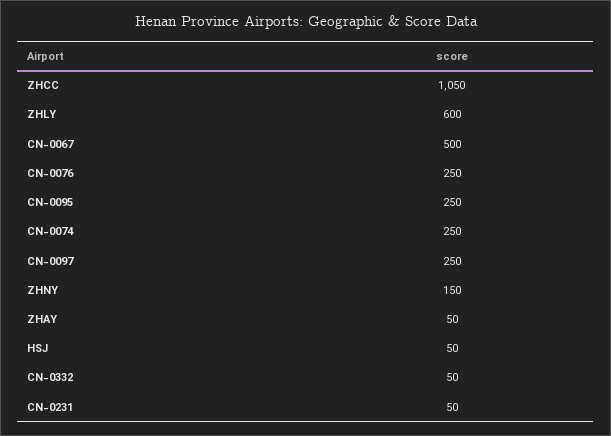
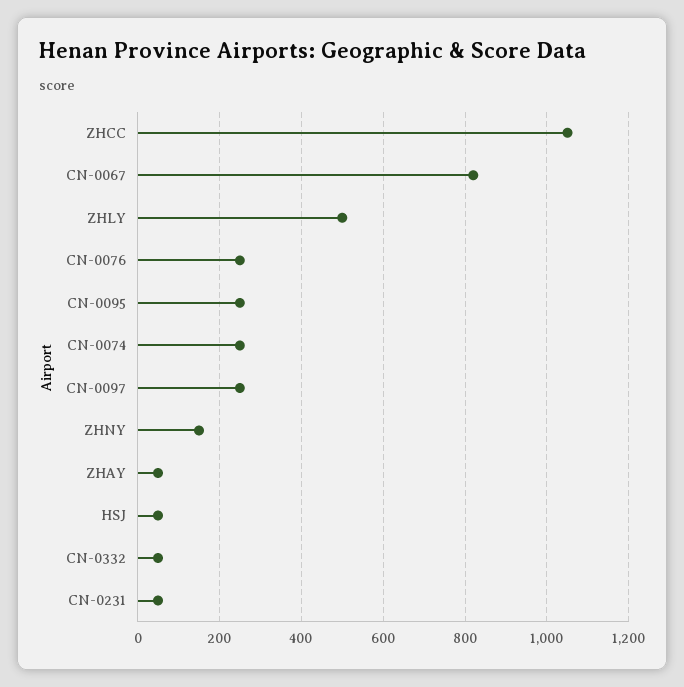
ZHLY: 600 -> 500
CN-0067: 500 -> 820

